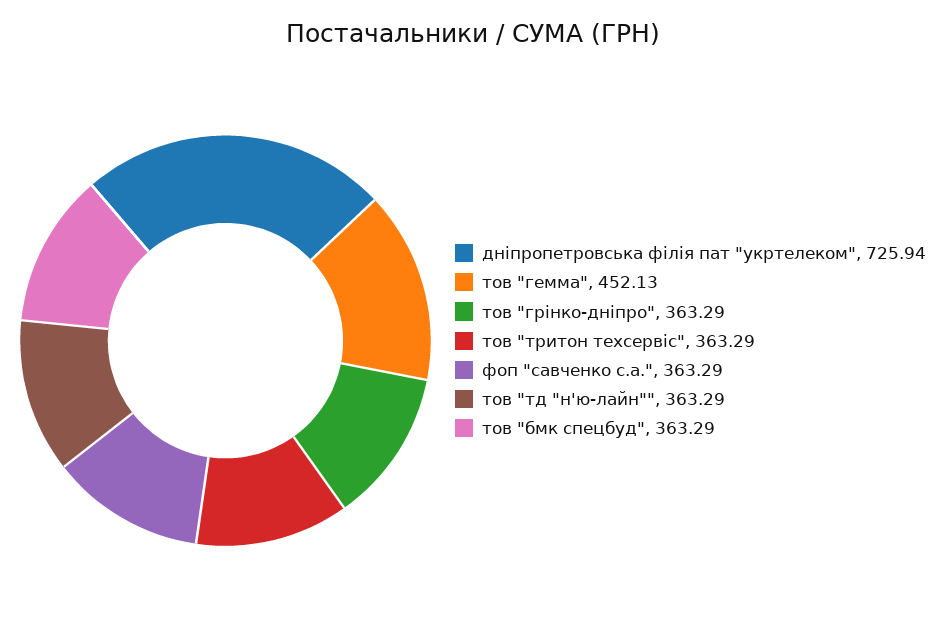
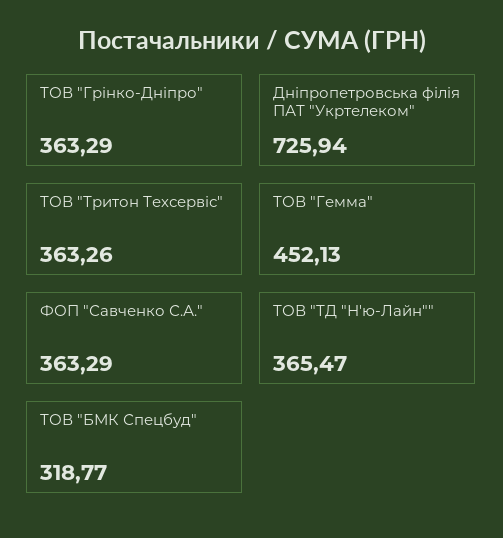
тов "тритон техсервіс": 363.29 -> 363.26
тов "тд "н'ю-лайн"": 363.29 -> 365.47
тов "бмк спецбуд": 363.29 -> 318.77

